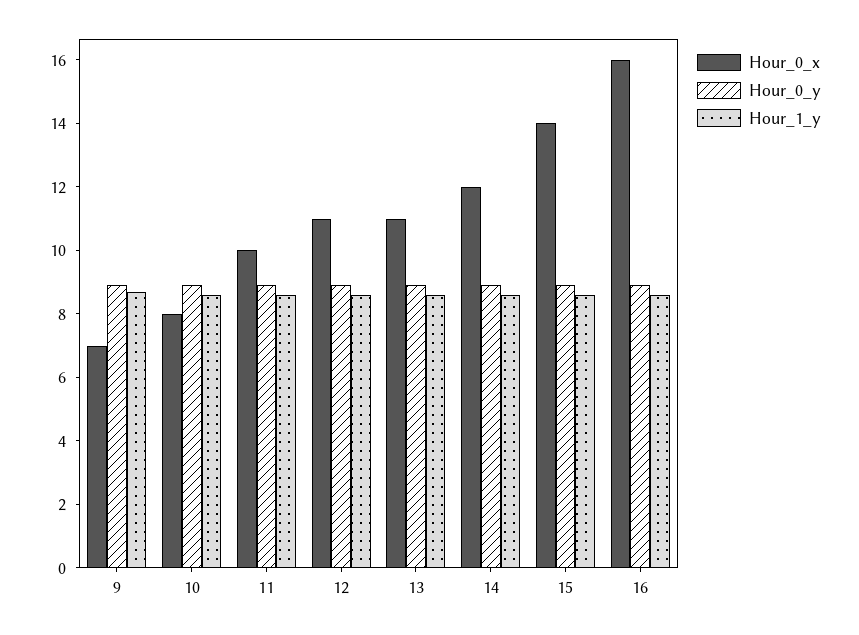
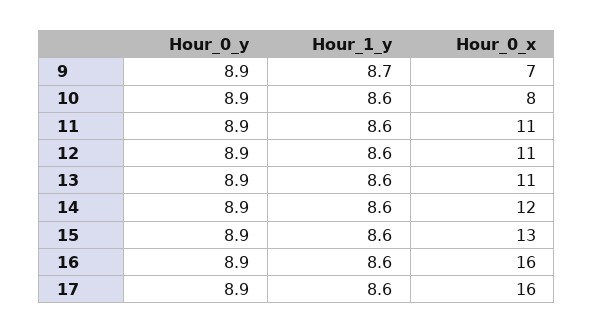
Hour_0_x, 11: 10 -> 11
Hour_0_x, 15: 14 -> 13
Hour_0_y, 17: none -> 8.9
Hour_1_y, 17: none -> 8.6
Hour_0_x, 17: none -> 16

